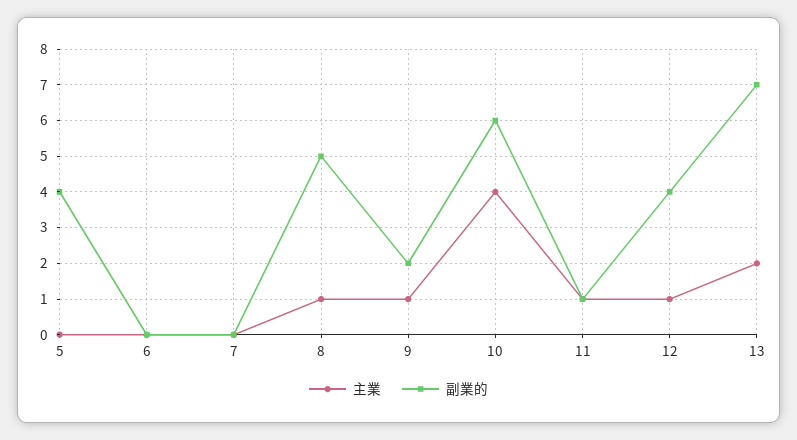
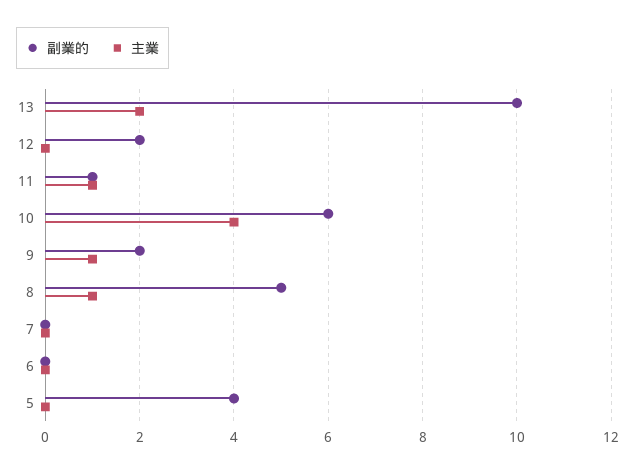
主業, 12: 1 -> 0
副業的, 12: 4 -> 2
副業的, 13: 7 -> 10

